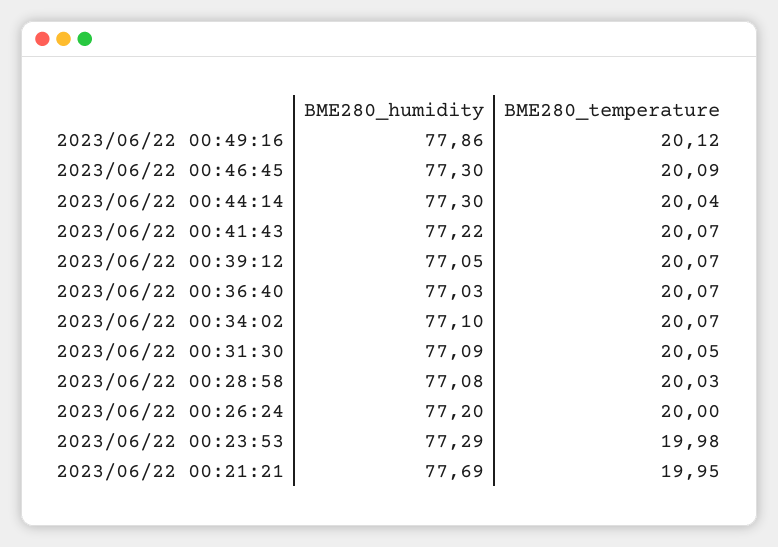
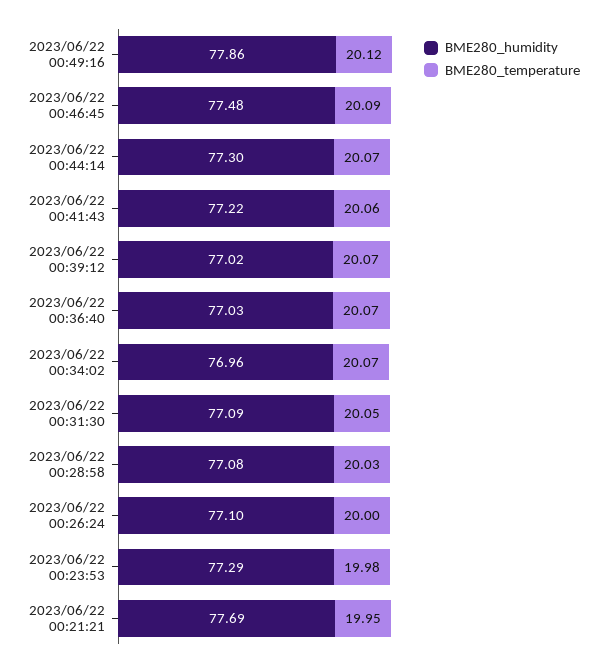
BME280_humidity, 2023/06/22 00:46:45: 77.3 -> 77.48
BME280_temperature, 2023/06/22 00:44:14: 20.04 -> 20.07
BME280_temperature, 2023/06/22 00:41:43: 20.07 -> 20.06
BME280_humidity, 2023/06/22 00:39:12: 77.05 -> 77.02
BME280_humidity, 2023/06/22 00:34:02: 77.1 -> 76.96
BME280_humidity, 2023/06/22 00:26:24: 77.2 -> 77.1

